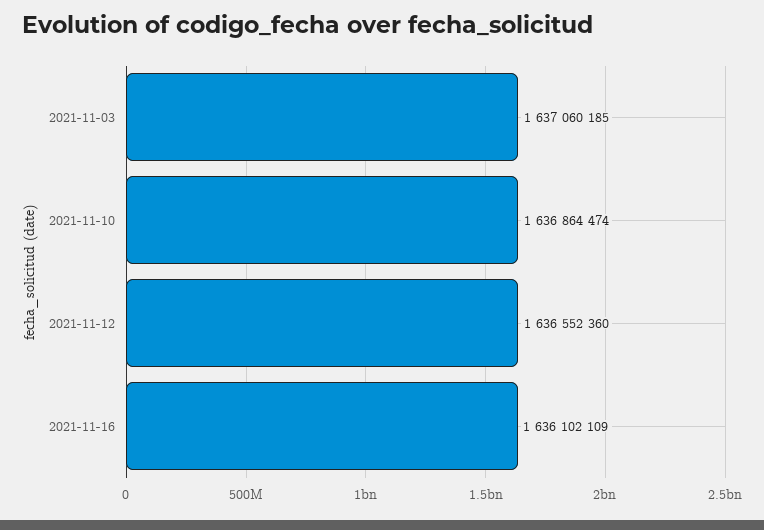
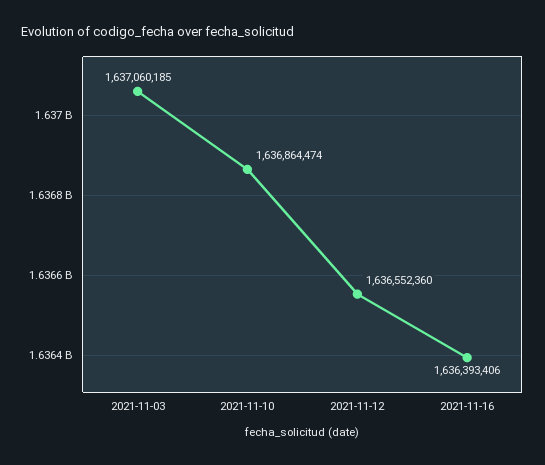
2021-11-16: 1636102109 -> 1636393406

